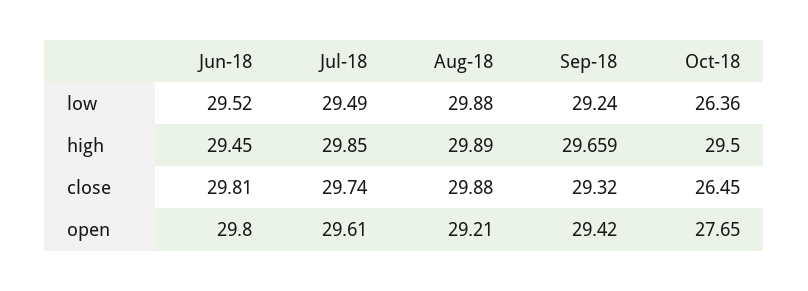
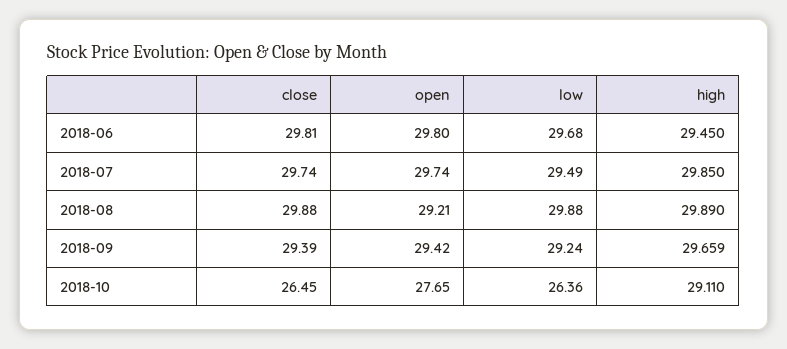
Jun-18, low: 29.52 -> 29.68
Oct-18, high: 29.5 -> 29.11
Sep-18, close: 29.32 -> 29.39
Jul-18, open: 29.61 -> 29.74

